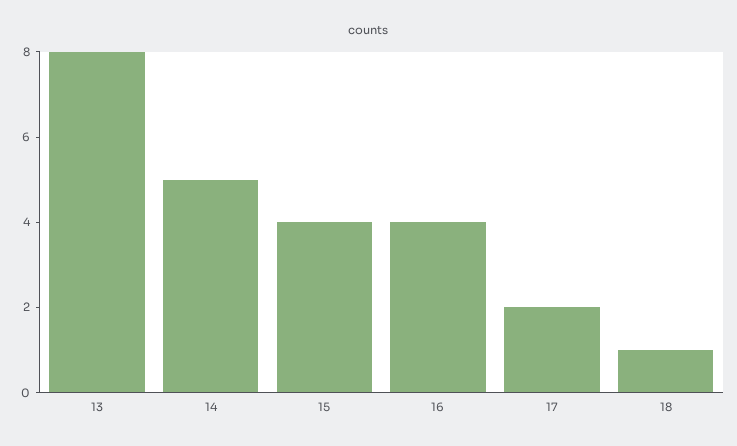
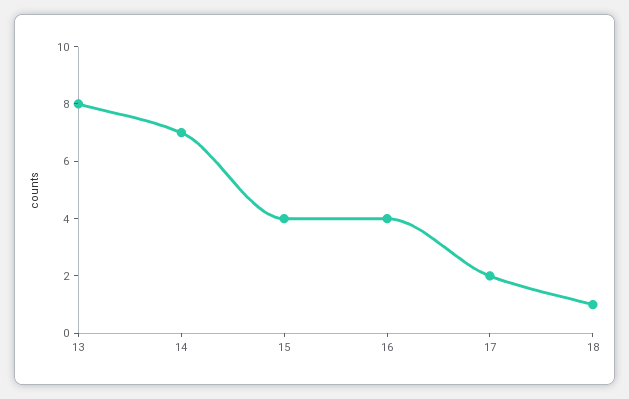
14: 5 -> 7

